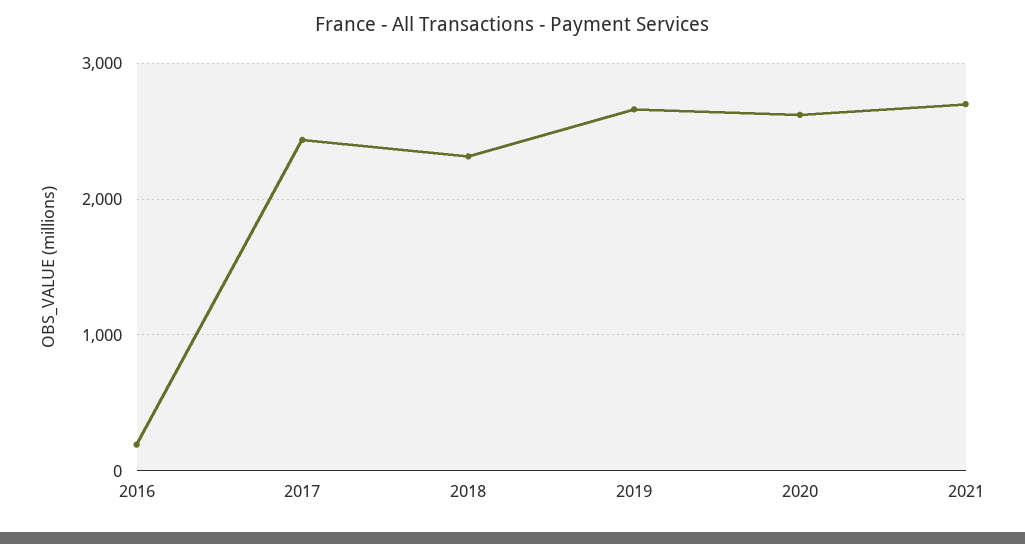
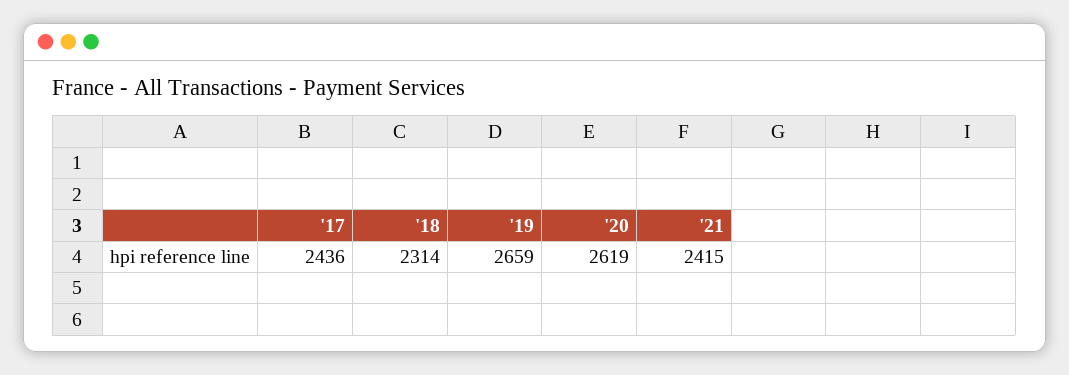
2016: 200 -> none
2021: 2700 -> 2415

